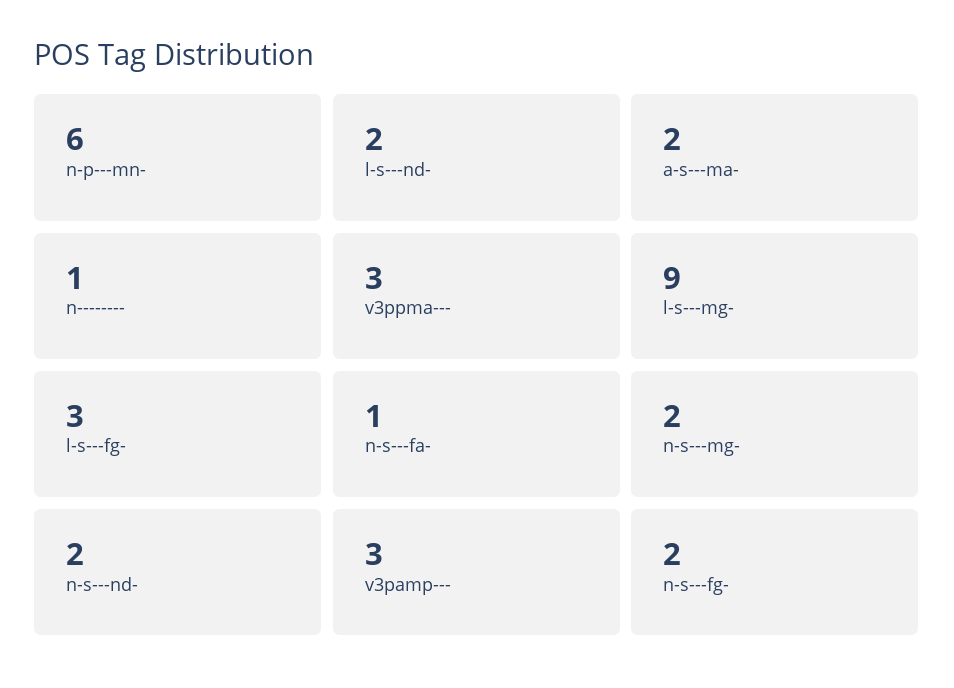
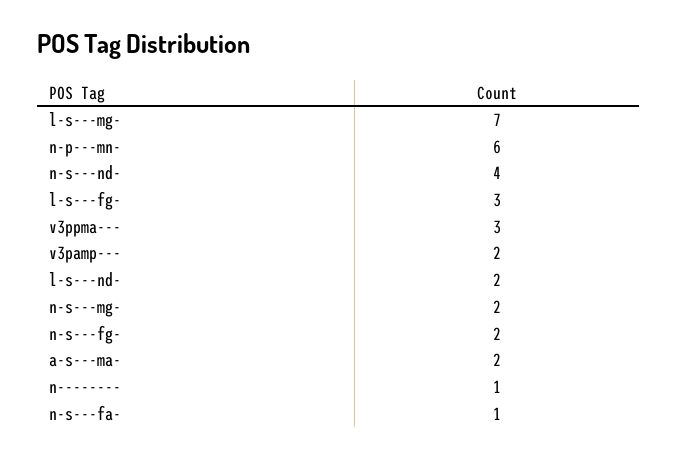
l-s---mg-: 9 -> 7
n-s---nd-: 2 -> 4
v3pamp---: 3 -> 2

